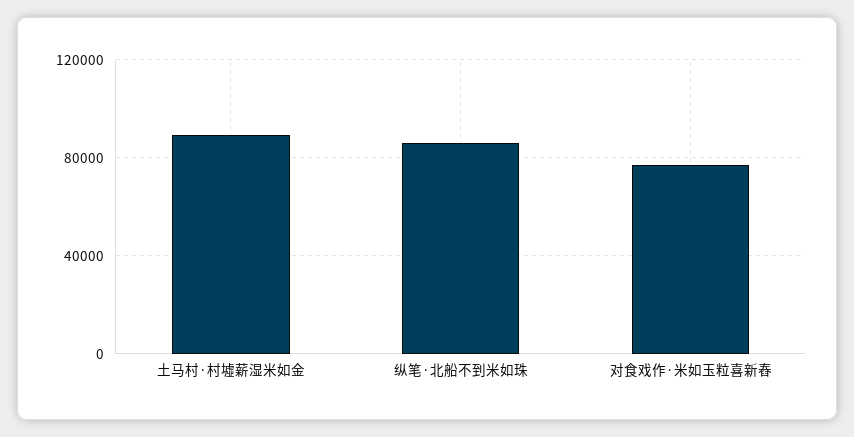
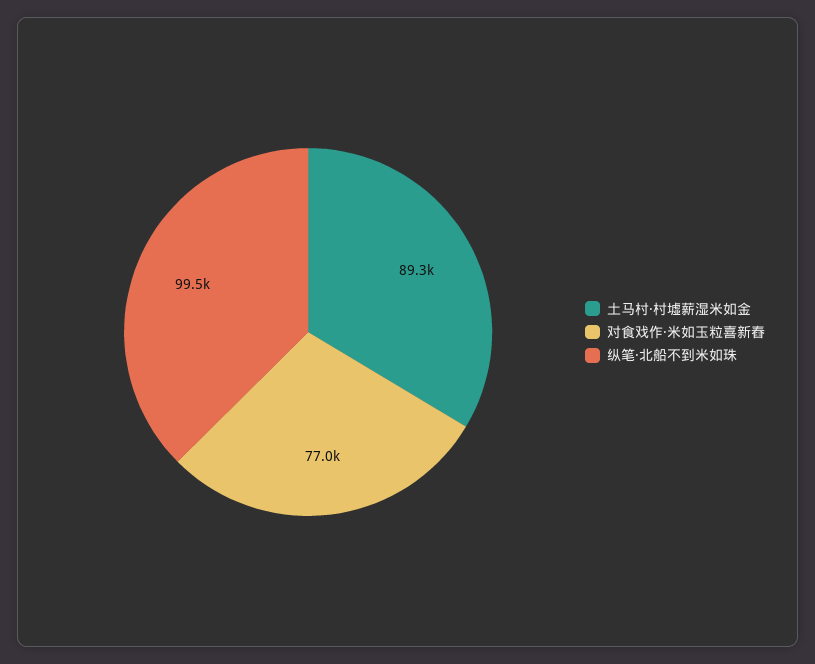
纵笔·北船不到米如珠: 85000 -> 99500

